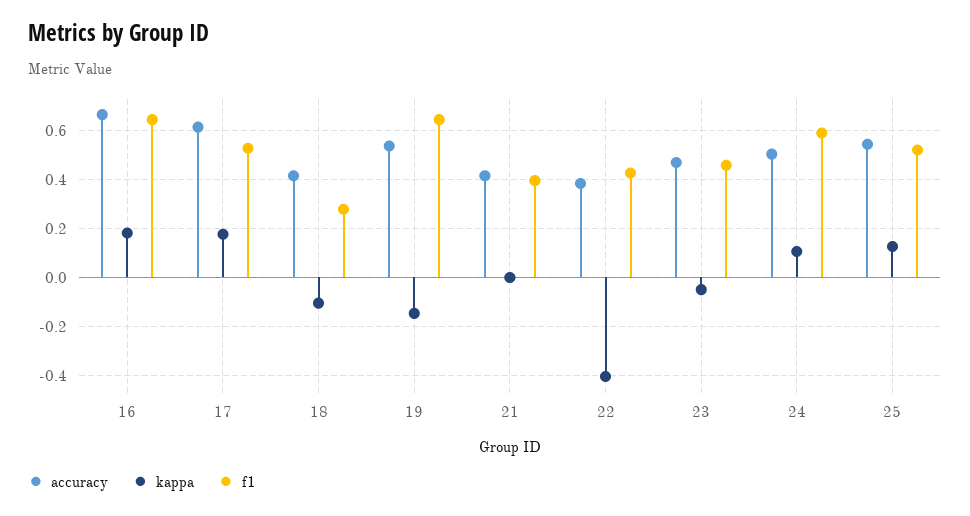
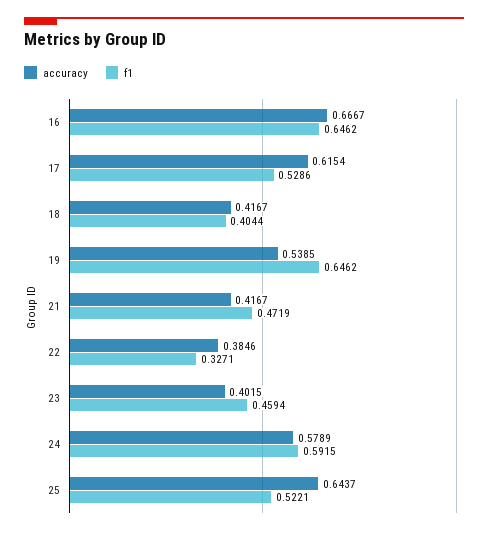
kappa, 16: 0.175 -> none
kappa, 17: 0.175 -> none
kappa, 18: -0.1 -> none
f1, 18: 0.275 -> 0.4044
kappa, 19: -0.15 -> none
kappa, 21: 0 -> none
f1, 21: 0.4 -> 0.4719
kappa, 22: -0.4 -> none
f1, 22: 0.425 -> 0.3271
accuracy, 23: 0.475 -> 0.4015
kappa, 23: -0.05 -> none
accuracy, 24: 0.5 -> 0.5789
kappa, 24: 0.1 -> none
accuracy, 25: 0.55 -> 0.6437
kappa, 25: 0.125 -> none

